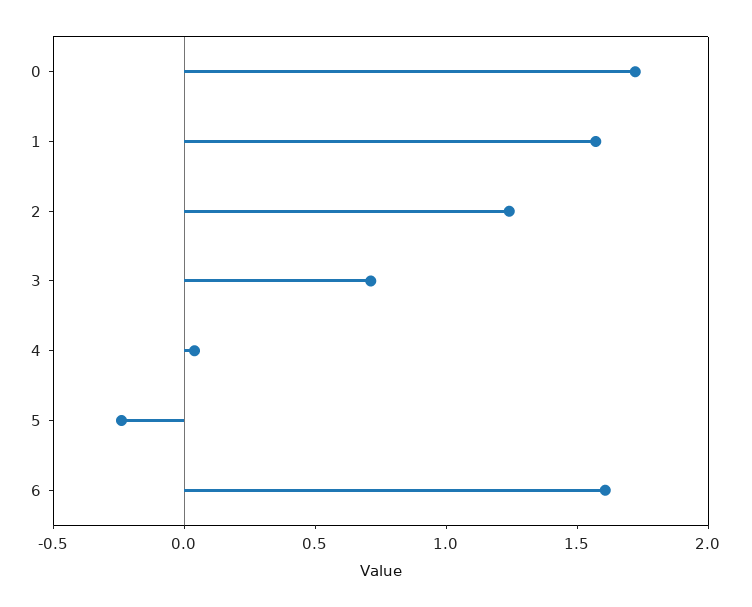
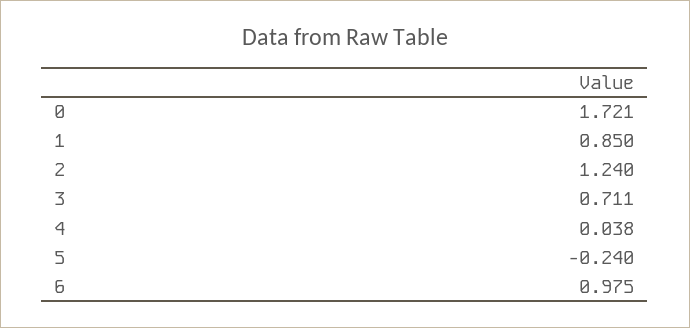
1: 1.6 -> 0.85
6: 1.6 -> 0.975

